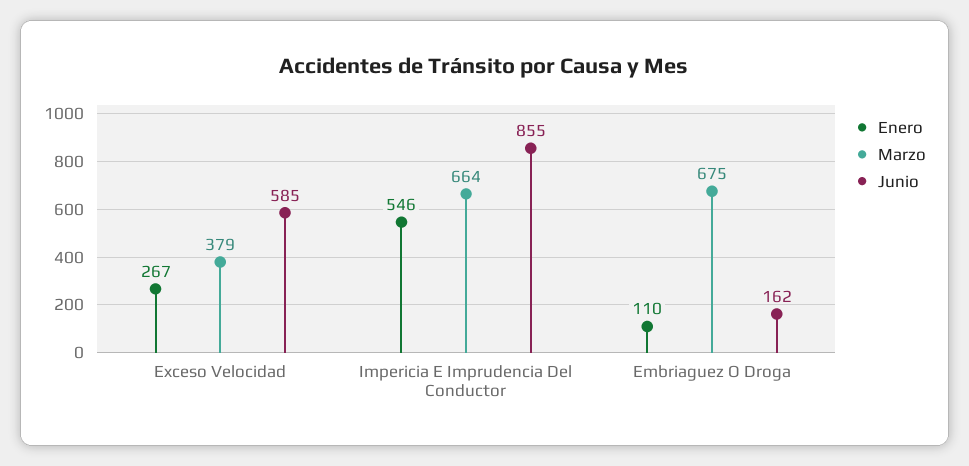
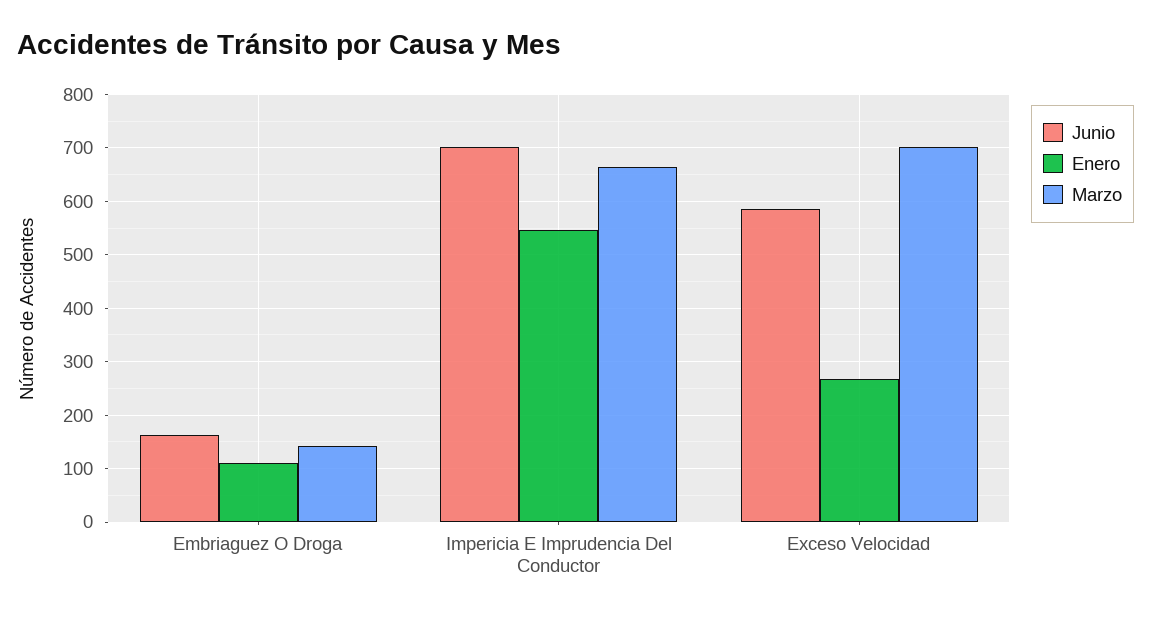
Marzo, Exceso Velocidad: 379 -> 700
Junio, Impericia E Imprudencia Del Conductor: 855 -> 700
Marzo, Embriaguez O Droga: 675 -> 140

